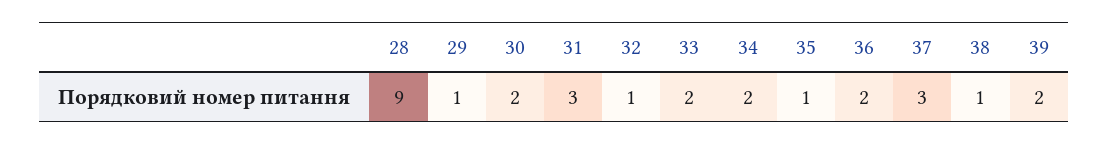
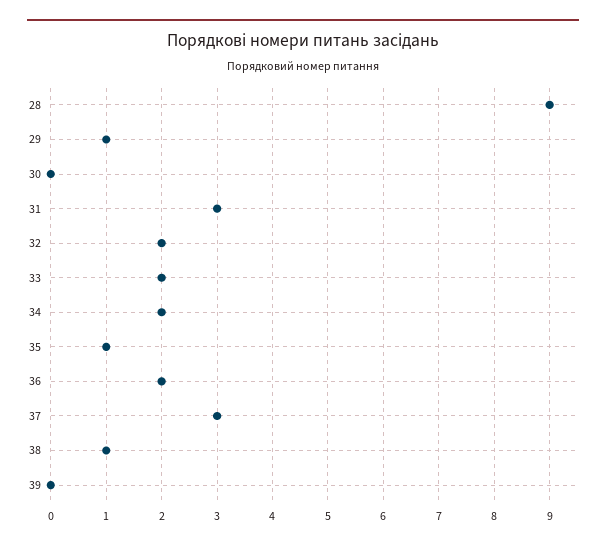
30: 2 -> 0
32: 1 -> 2
39: 2 -> 0

